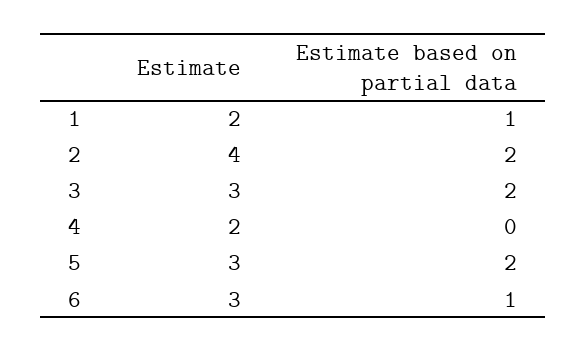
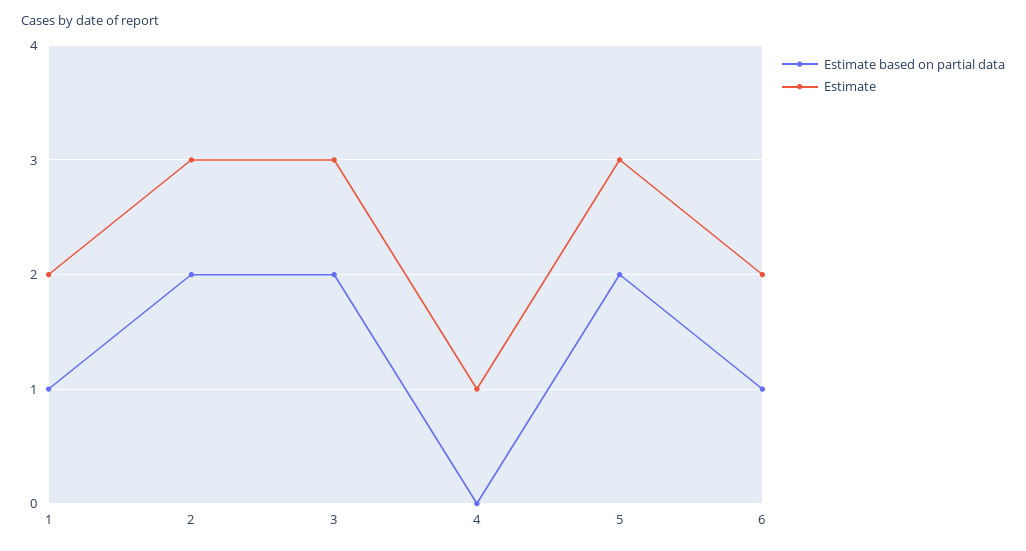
Estimate, 2: 4 -> 3
Estimate, 4: 2 -> 1
Estimate, 6: 3 -> 2

